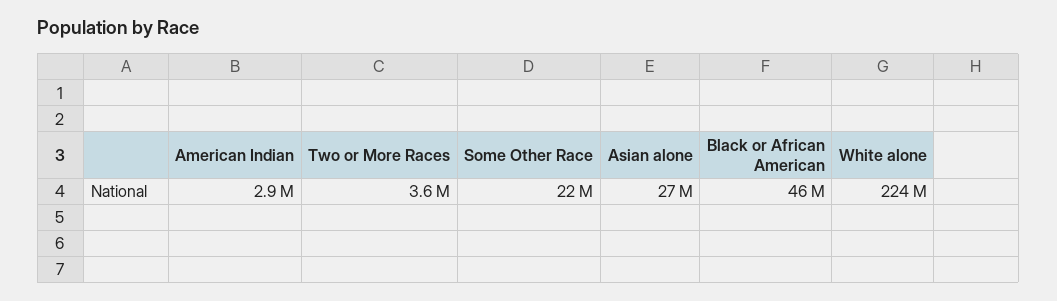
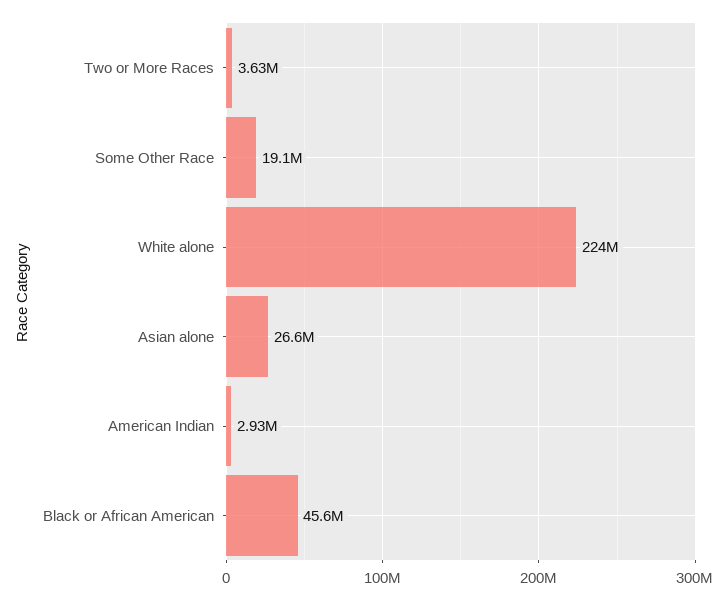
Some Other Race: 22000000 -> 19100000

